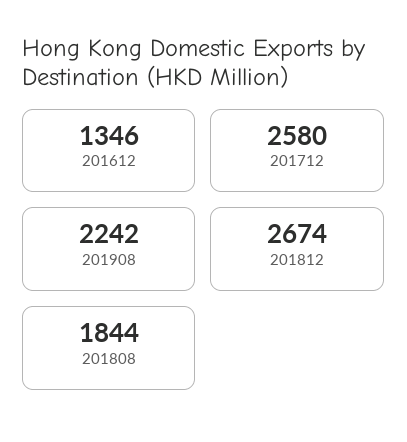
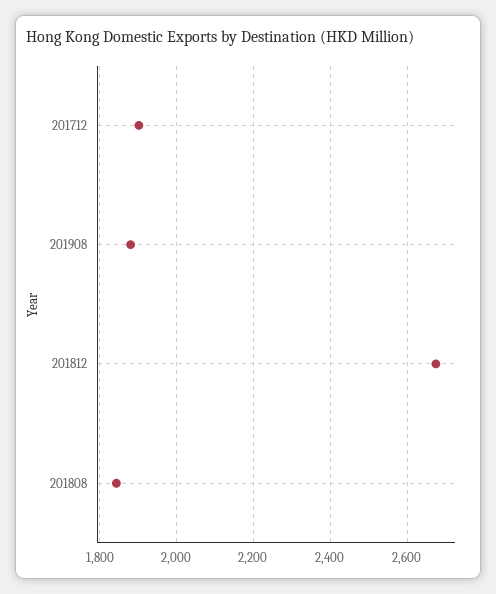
201612: 1346 -> none
201712: 2580 -> 1900
201908: 2242 -> 1880

